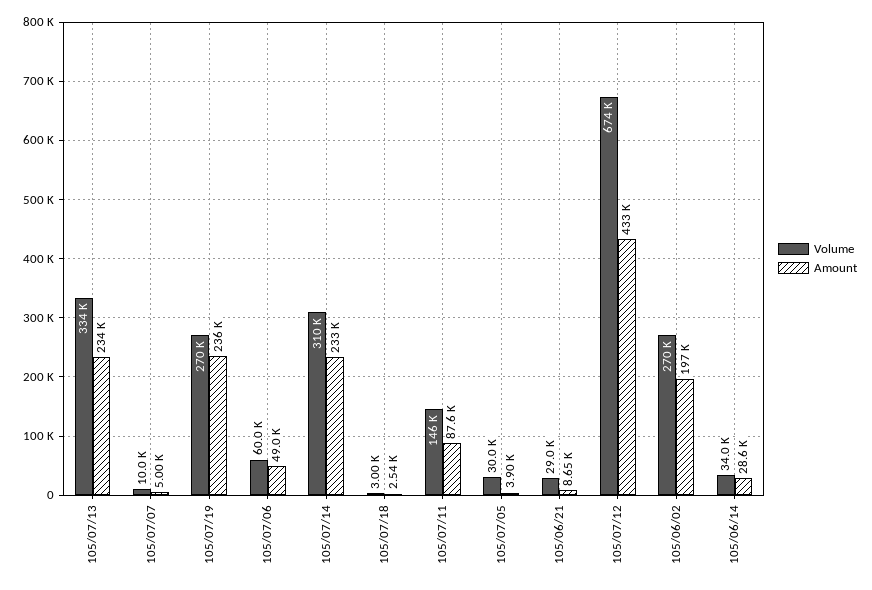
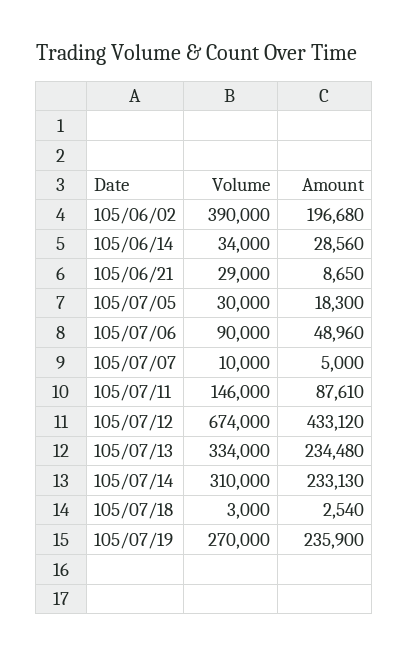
Volume, 105/07/06: 60000 -> 90000
Amount, 105/07/05: 3900 -> 18300
Volume, 105/06/02: 270000 -> 390000

